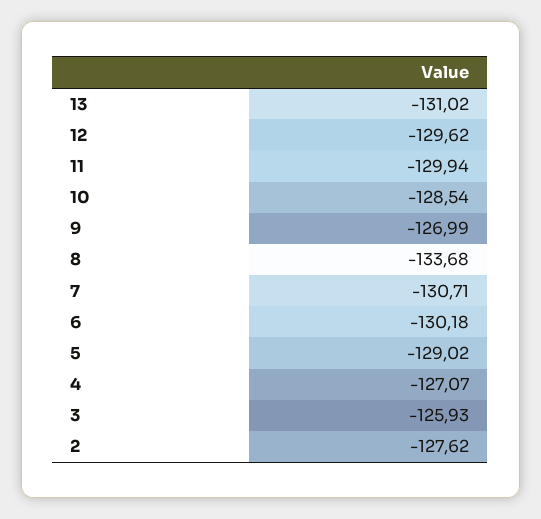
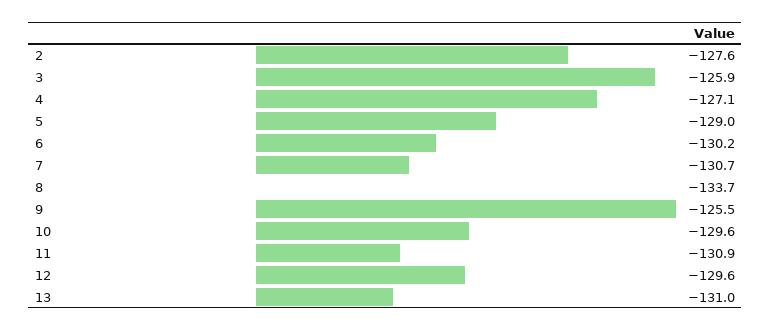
11: -129.94 -> -130.9
10: -128.54 -> -129.6
9: -126.99 -> -125.5

